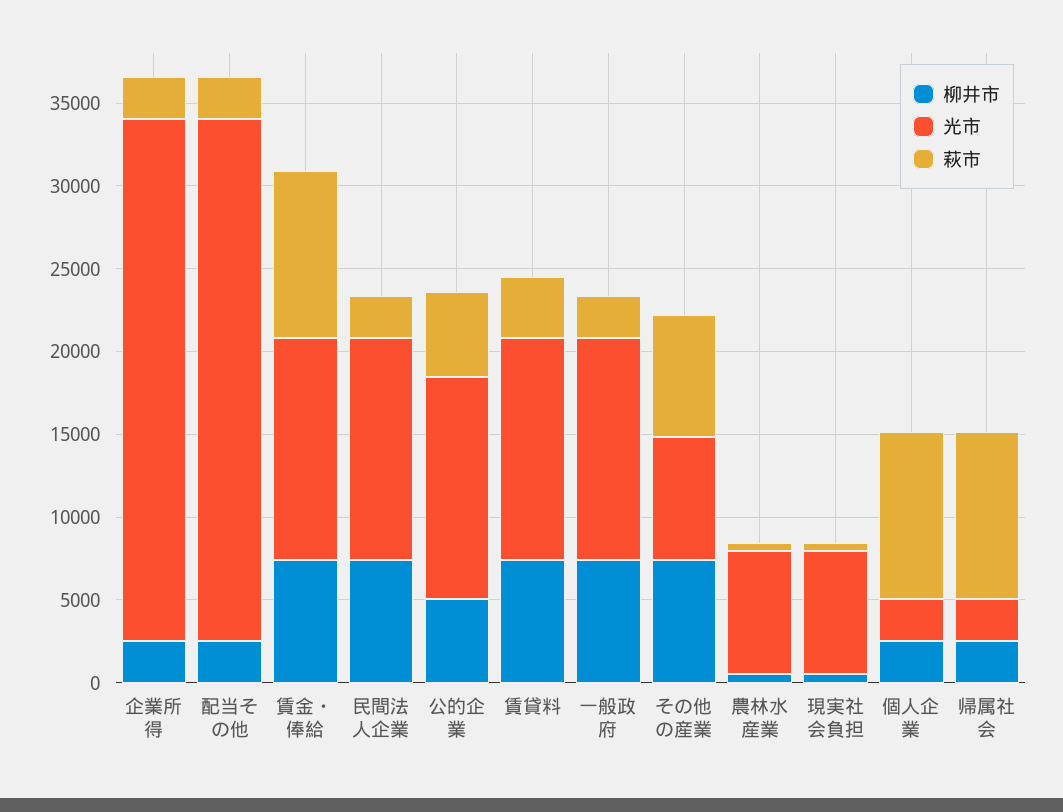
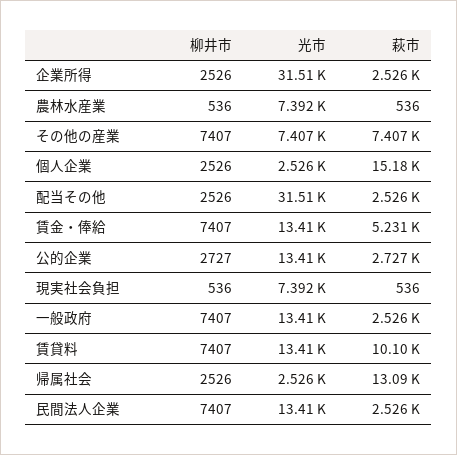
萩市, 賃金・俸給: 10000 -> 5231
柳井市, 公的企業: 5000 -> 2727
萩市, 公的企業: 5000 -> 2727
萩市, 賃貸料: 4000 -> 10100
萩市, 個人企業: 10000 -> 15180
萩市, 帰属社会: 10000 -> 13090

